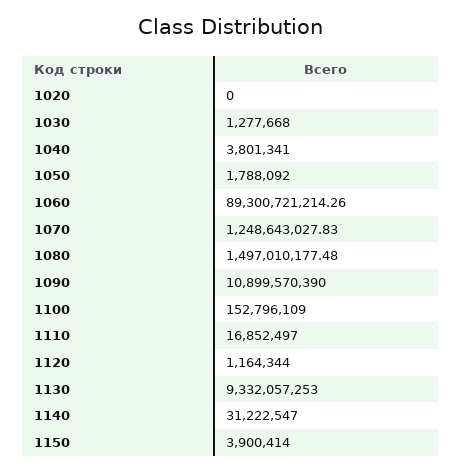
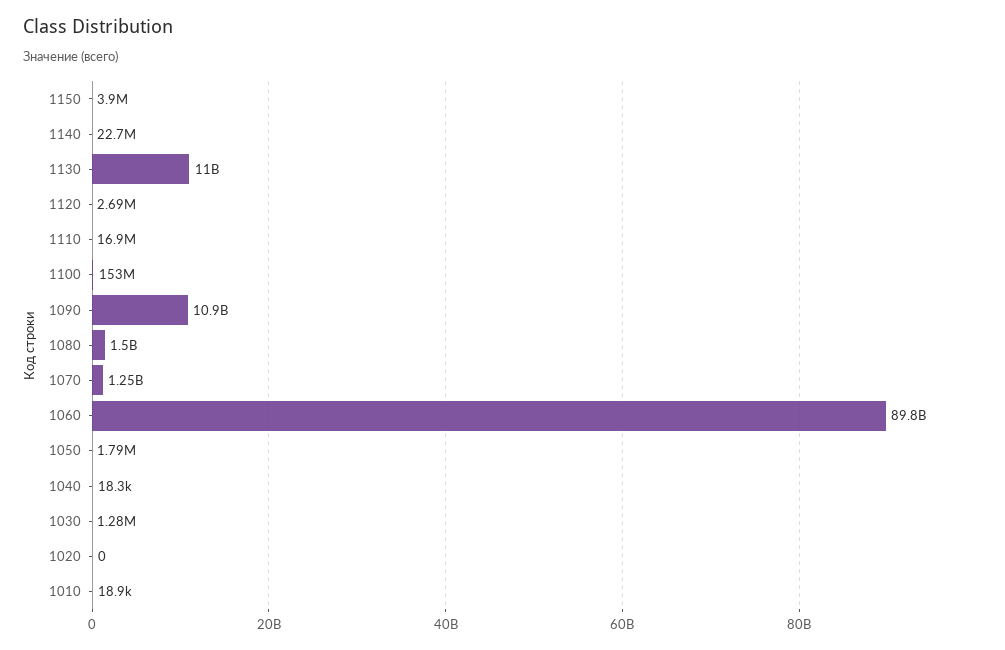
1040: 3801341 -> 18300
1060: 89300721214.26 -> 89800000000
1120: 1164344 -> 2690000
1130: 9332057253 -> 11000000000
1140: 31222547 -> 22700000
1010: none -> 18900

